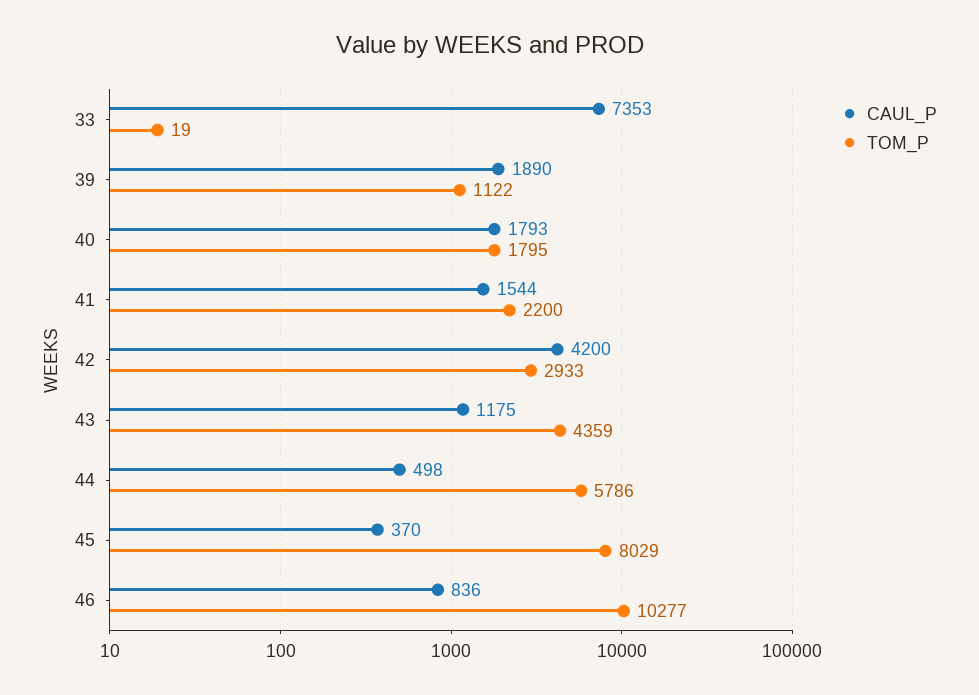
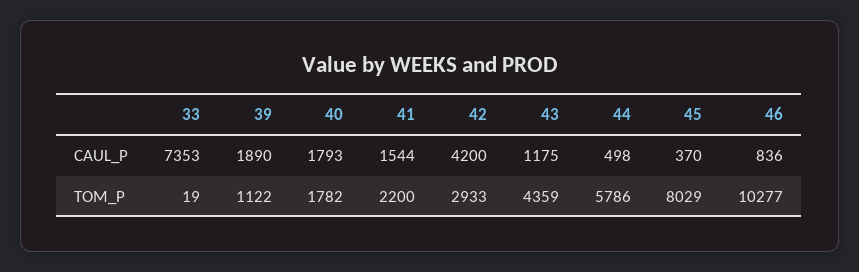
TOM_P, 40: 1795 -> 1782

